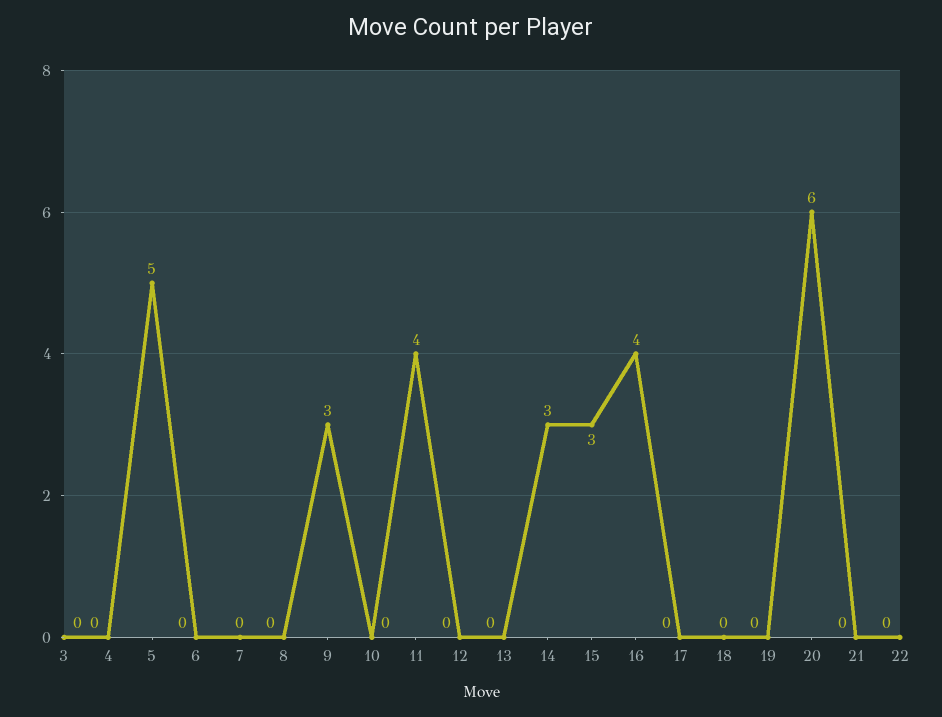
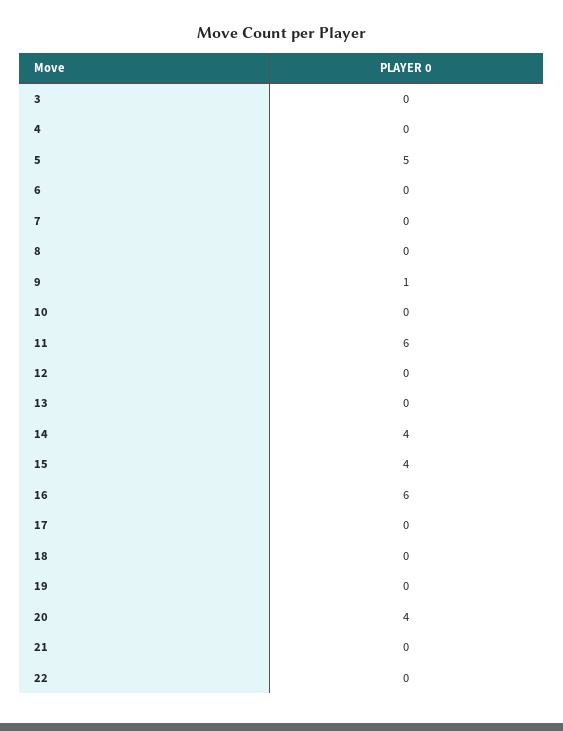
9: 3 -> 1
11: 4 -> 6
14: 3 -> 4
15: 3 -> 4
16: 4 -> 6
20: 6 -> 4

